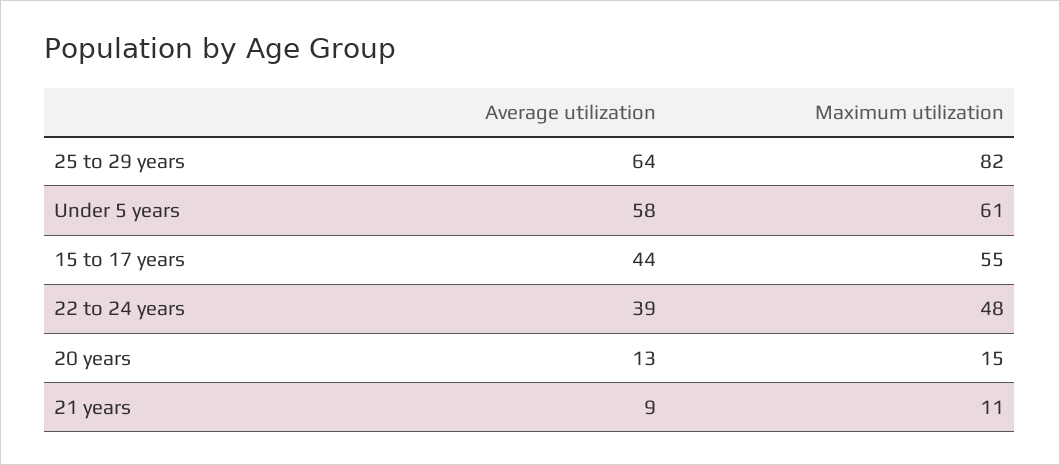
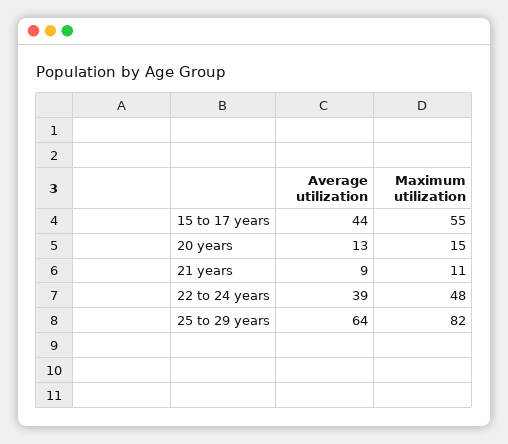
Average utilization, Under 5 years: 58 -> none
Maximum utilization, Under 5 years: 61 -> none

